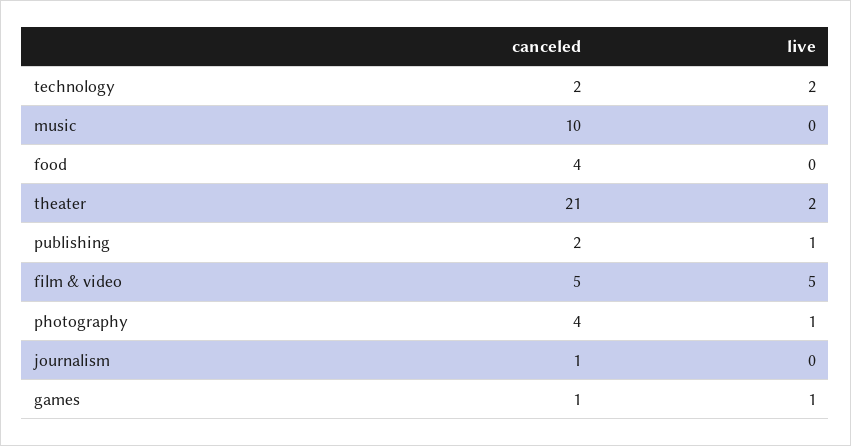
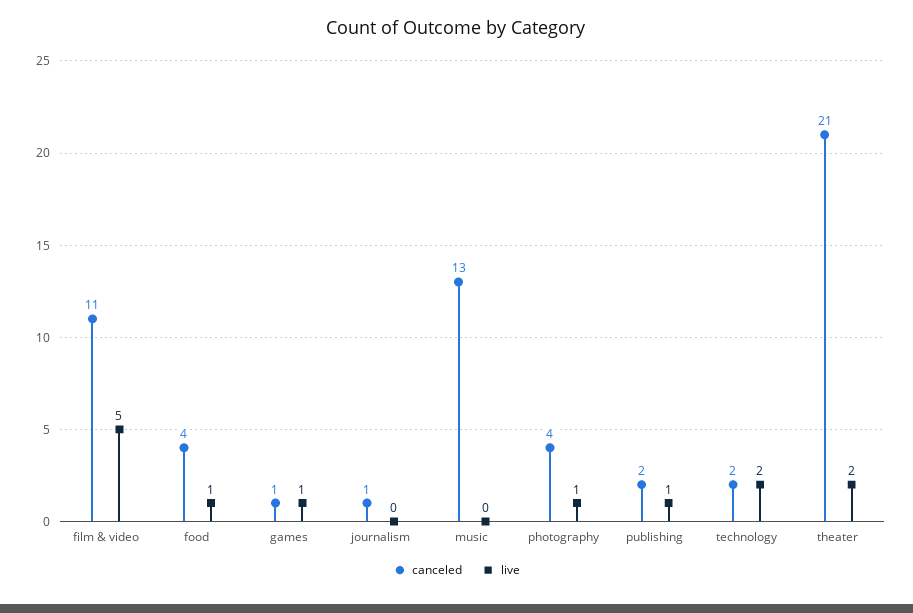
canceled, music: 10 -> 13
live, food: 0 -> 1
canceled, film & video: 5 -> 11

